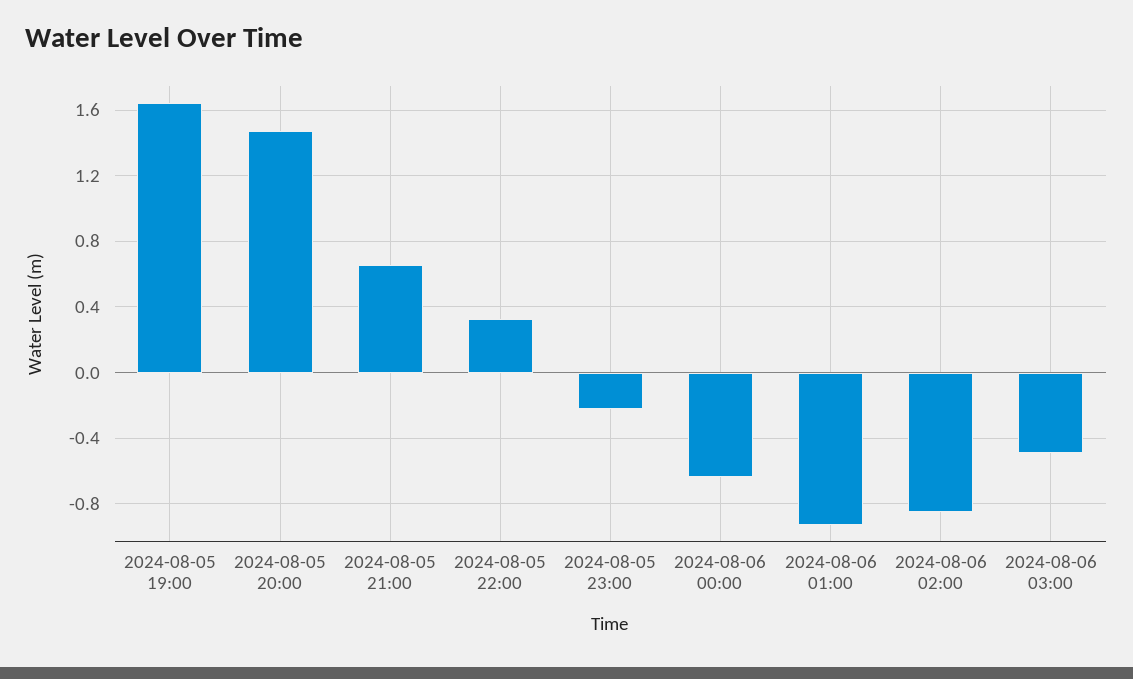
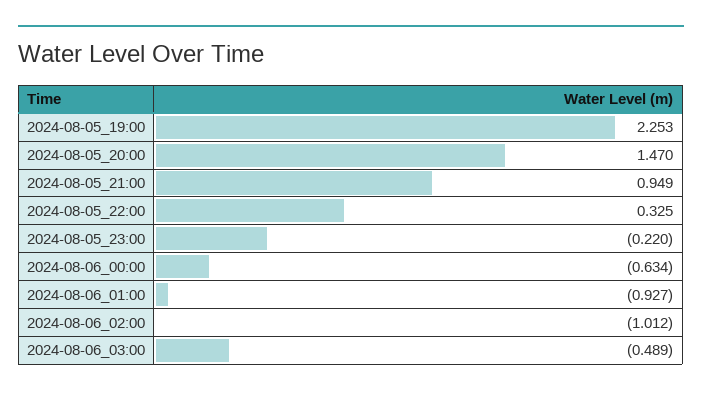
2024-08-05 19:00: 1.65 -> 2.253
2024-08-05 21:00: 0.65 -> 0.949
2024-08-06 02:00: -0.85 -> -1.012

